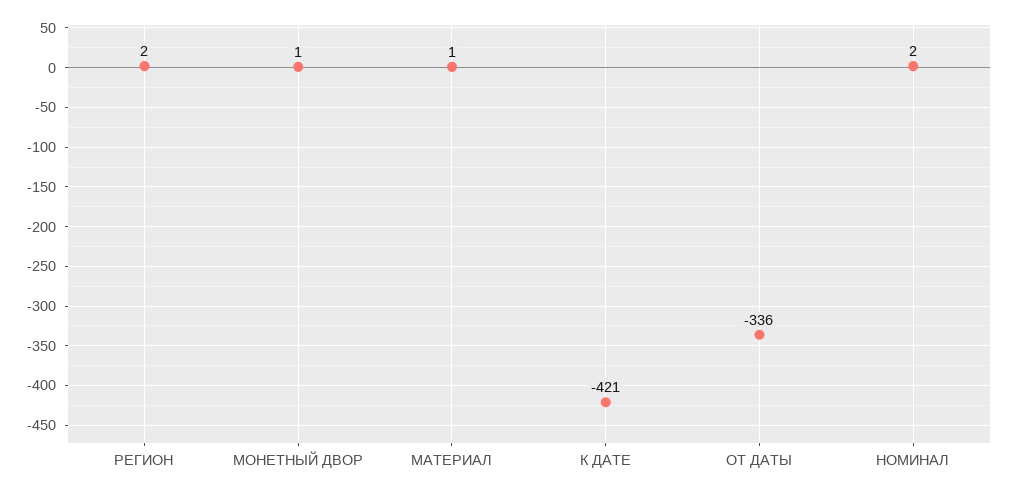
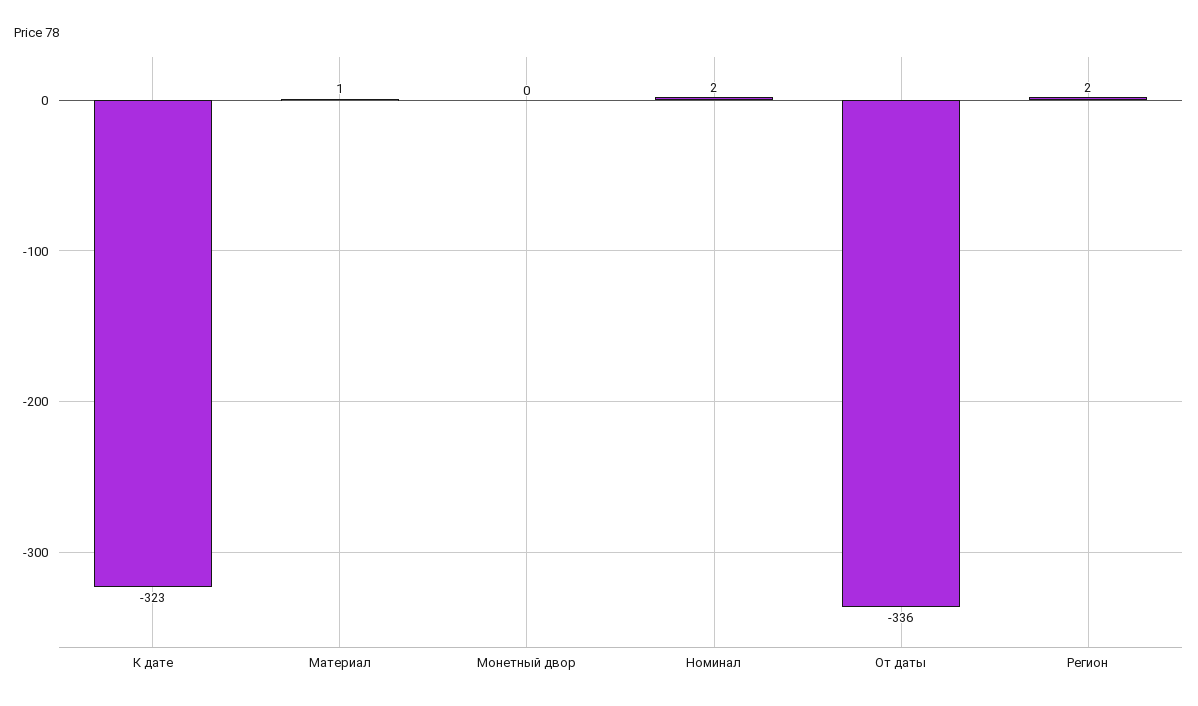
МОНЕТНЫЙ ДВОР: 1 -> 0
К ДАТЕ: -421 -> -323

